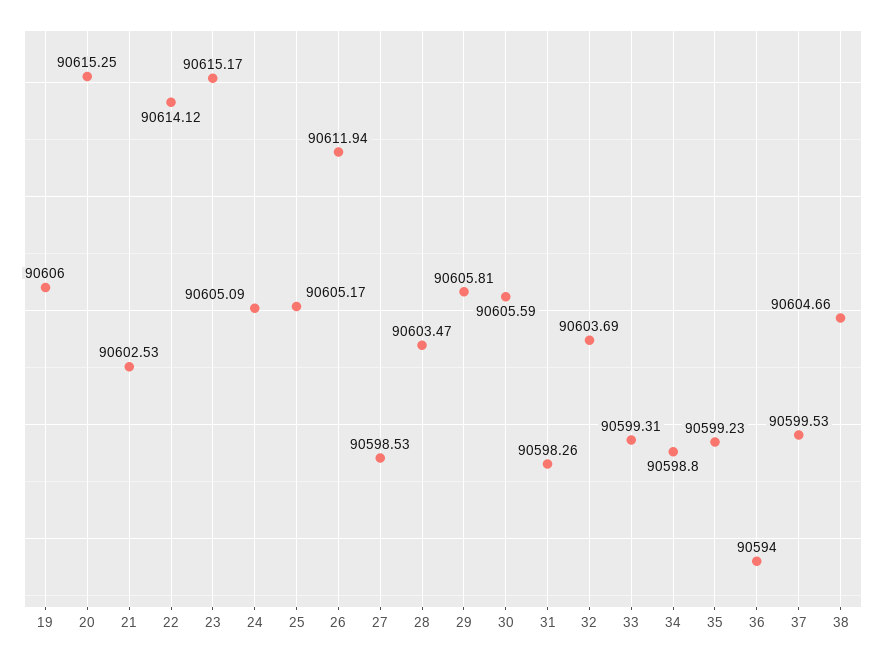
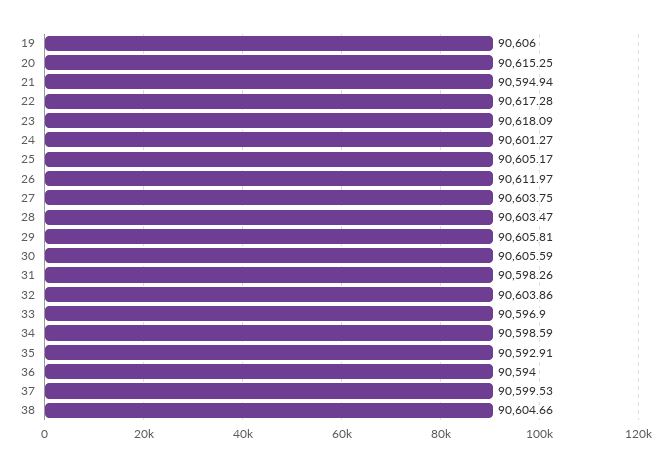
21: 90602.53 -> 90594.94
22: 90614.12 -> 90617.28
23: 90615.17 -> 90618.09
24: 90605.09 -> 90601.27
26: 90611.94 -> 90611.97
27: 90598.53 -> 90603.75
32: 90603.69 -> 90603.86
33: 90599.31 -> 90596.9
34: 90598.8 -> 90598.59
35: 90599.23 -> 90592.91

